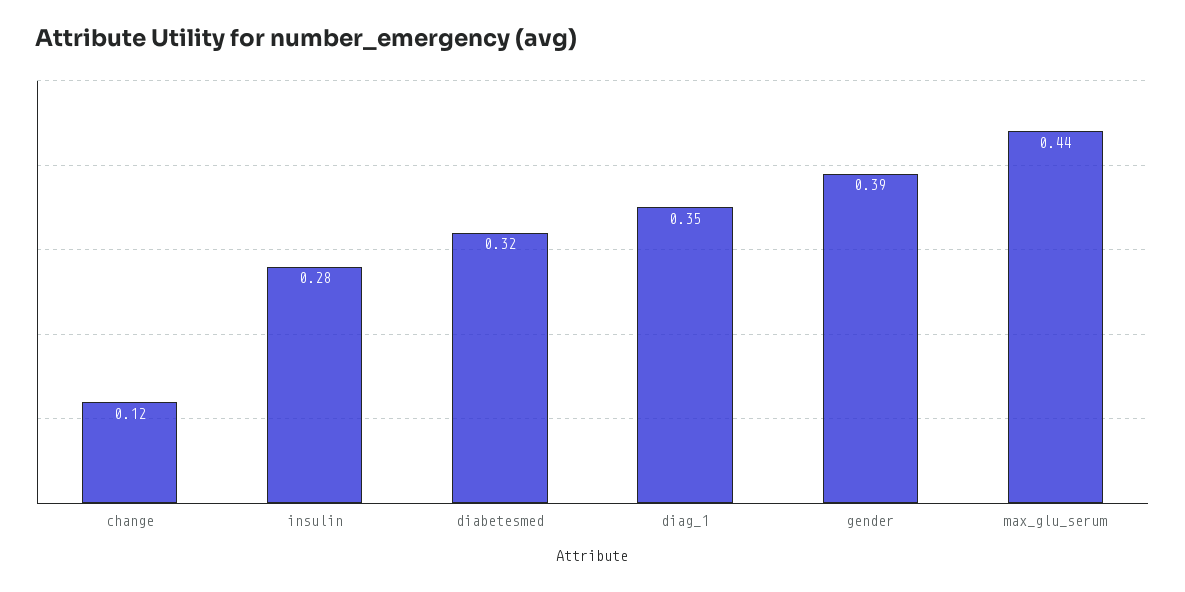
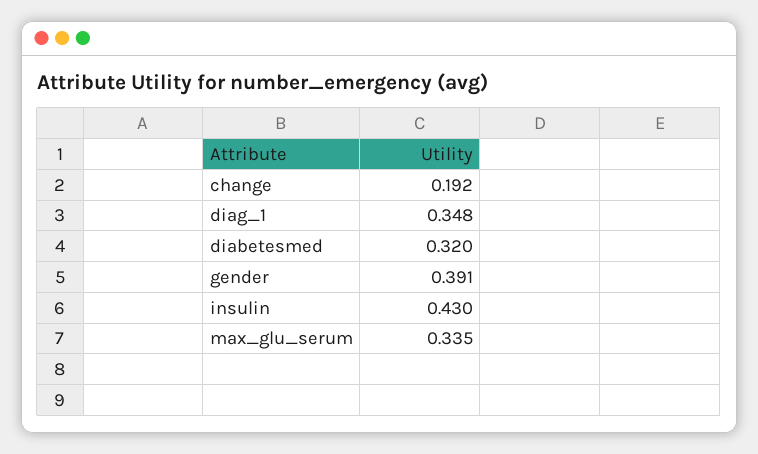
change: 0.12 -> 0.192
insulin: 0.28 -> 0.43
max_glu_serum: 0.44 -> 0.335

